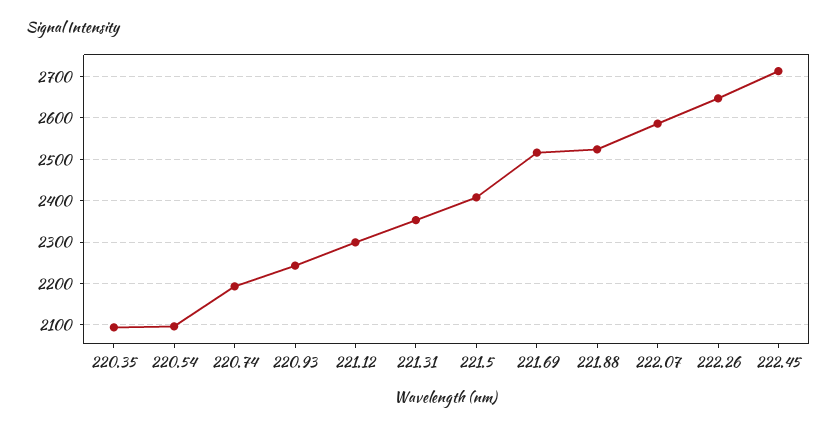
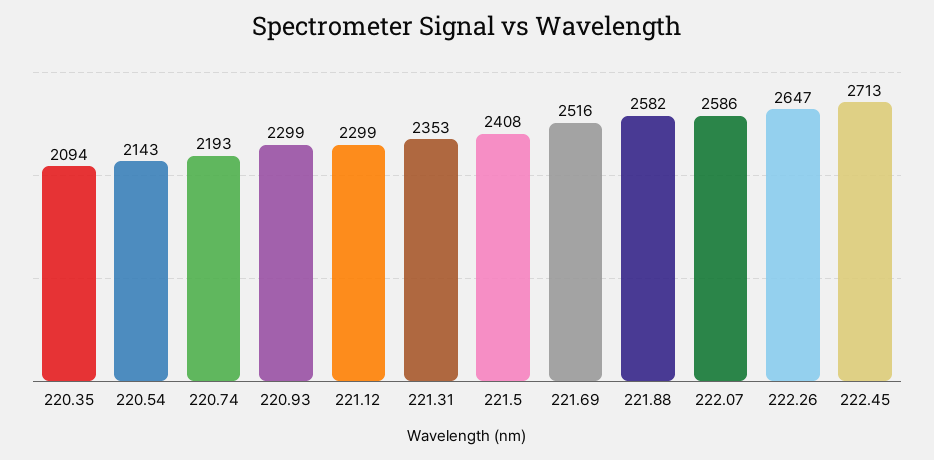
220.54: 2100 -> 2143
220.93: 2240 -> 2299
221.88: 2520 -> 2582

